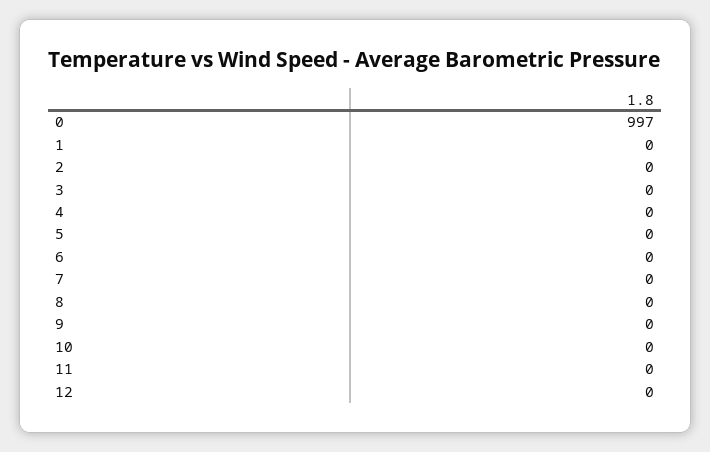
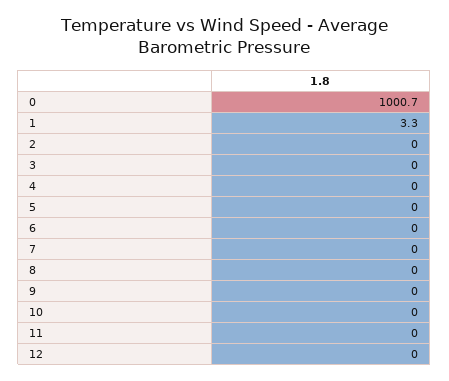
0: 997 -> 1000.7
1: 0 -> 3.3

